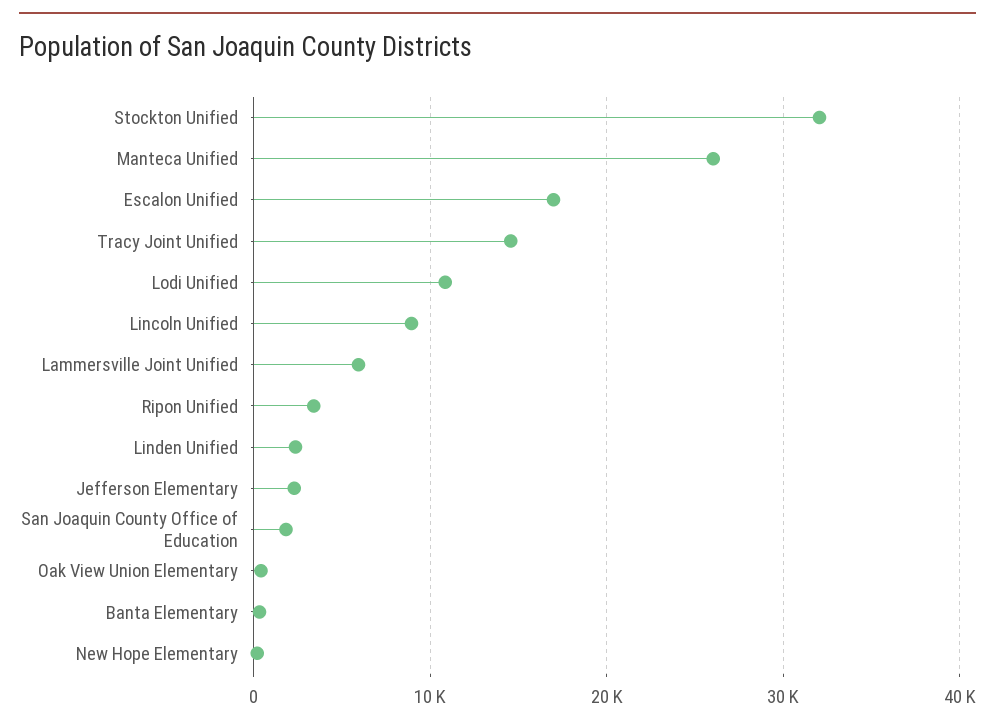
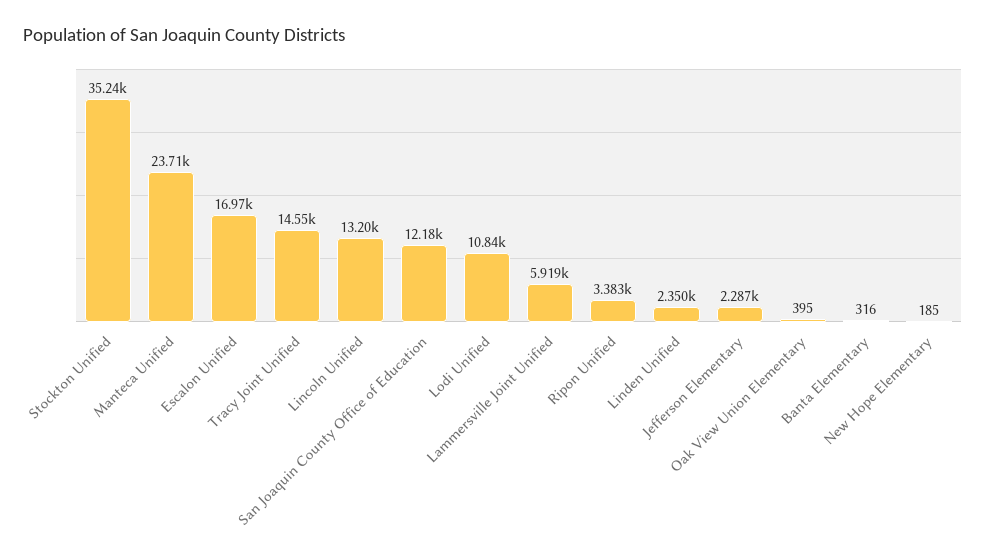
Stockton Unified: 32000 -> 35240
Manteca Unified: 26000 -> 23710
Lincoln Unified: 9000 -> 13200
San Joaquin County Office of Education: 2000 -> 12180

